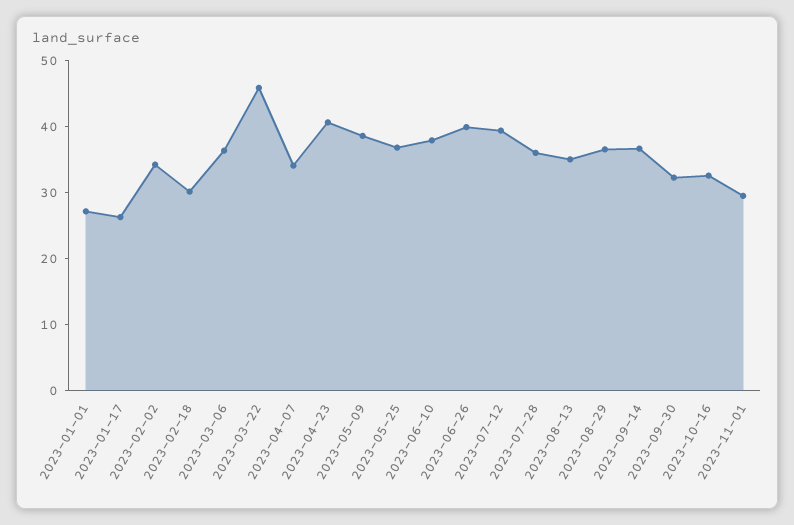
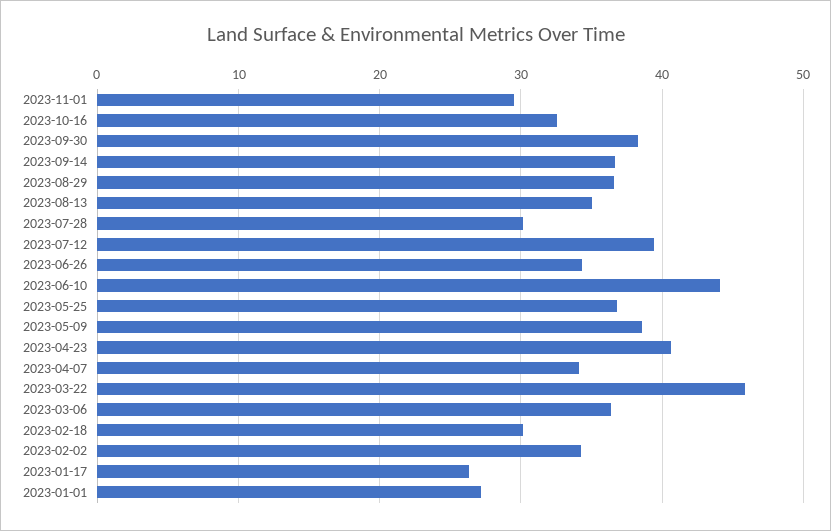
2023-06-10: 38 -> 44
2023-06-26: 40 -> 34
2023-07-28: 36 -> 30
2023-09-30: 32 -> 38

